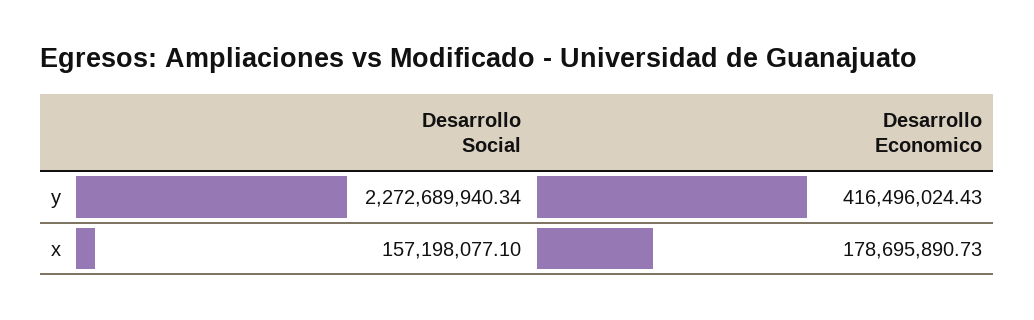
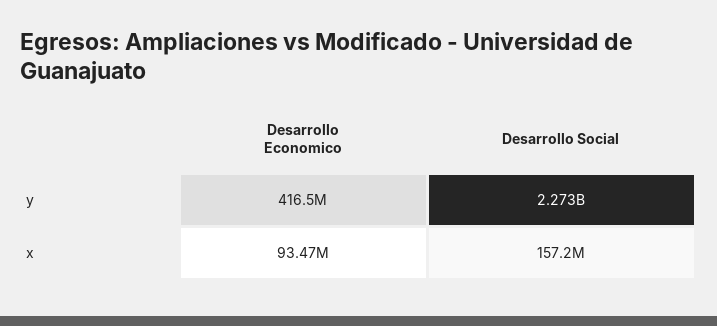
Desarrollo Economico, x: 178695890.73 -> 93470000

